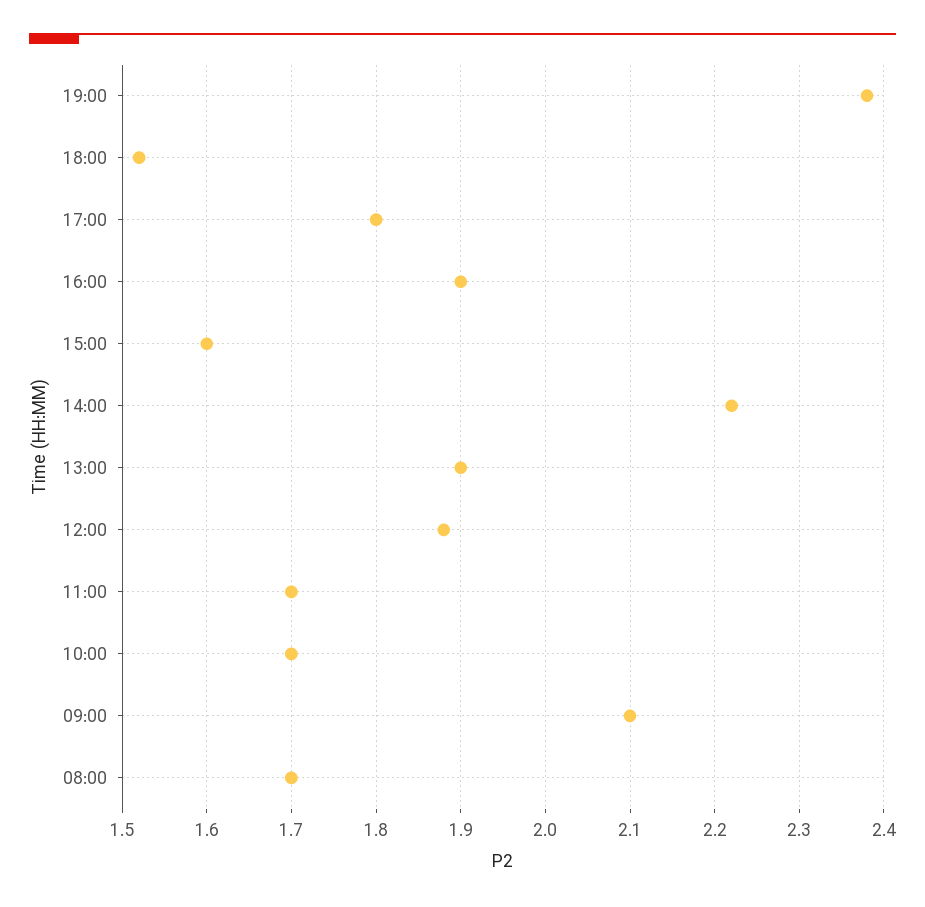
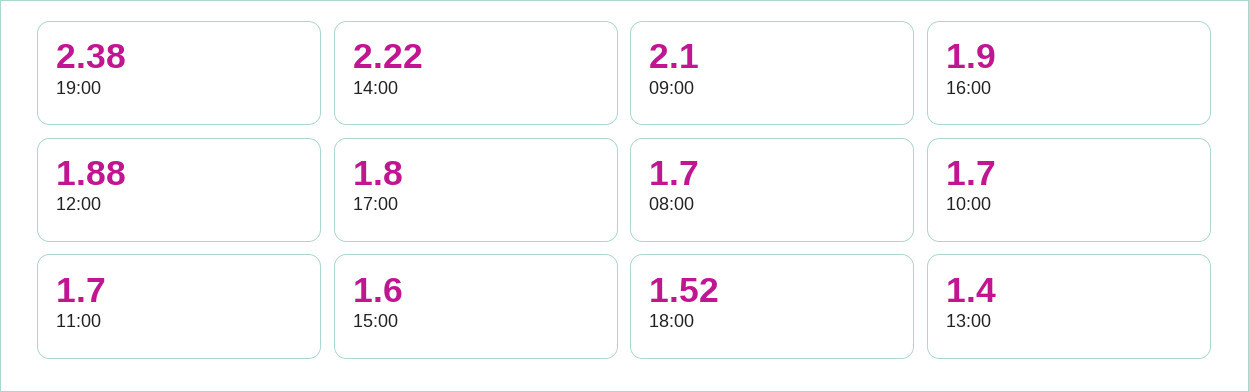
13:00: 1.9 -> 1.4

